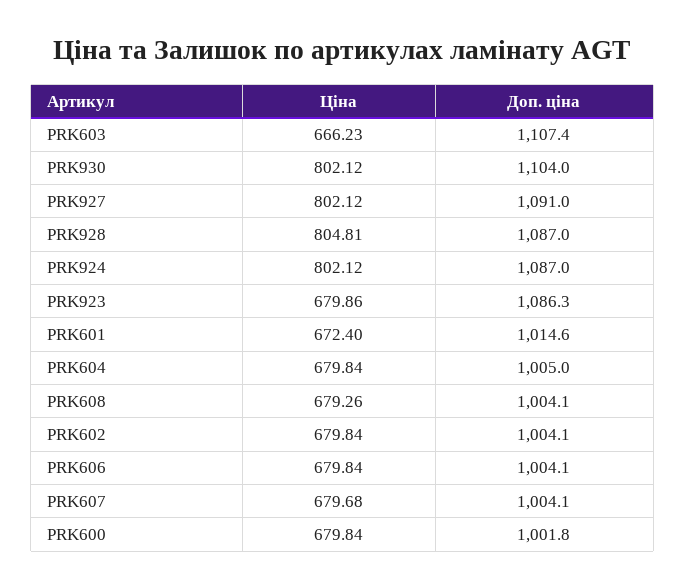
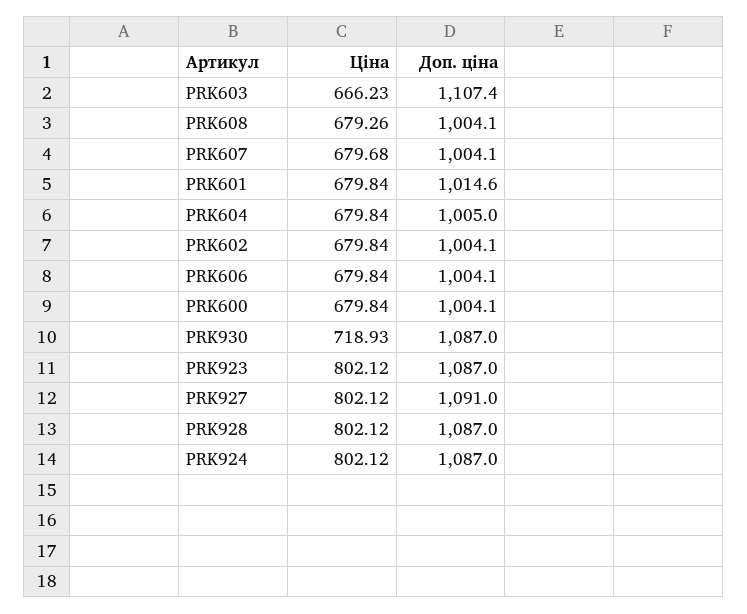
Ціна, PRK930: 802.12 -> 718.93
Доп. ціна, PRK930: 1104 -> 1087
Ціна, PRK928: 804.81 -> 802.12
Ціна, PRK923: 679.86 -> 802.12
Доп. ціна, PRK923: 1086.3 -> 1087
Ціна, PRK601: 672.4 -> 679.84
Доп. ціна, PRK600: 1001.8 -> 1004.1

